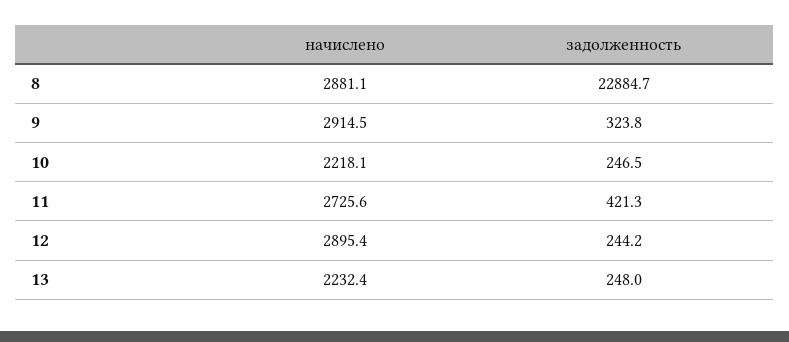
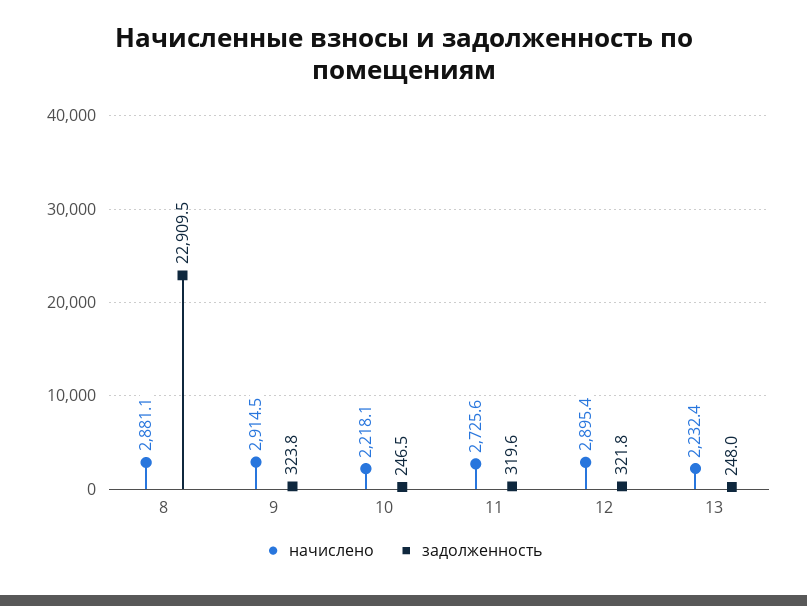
задолженность, 8: 22884.7 -> 22909.5
задолженность, 11: 421.3 -> 319.6
задолженность, 12: 244.2 -> 321.8

